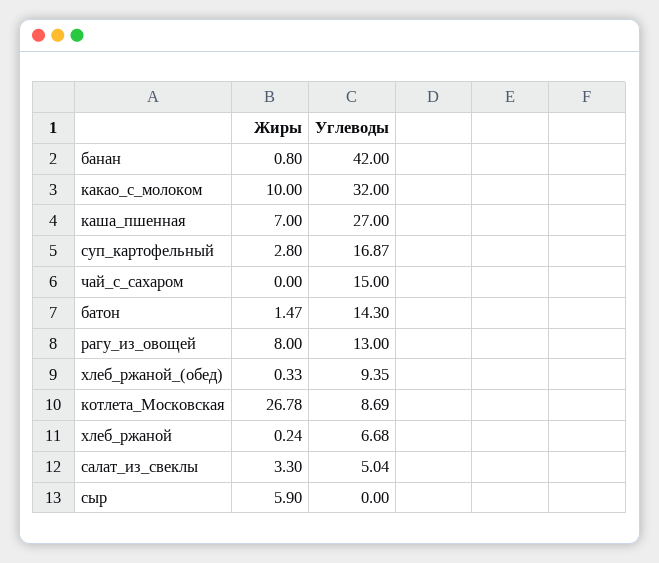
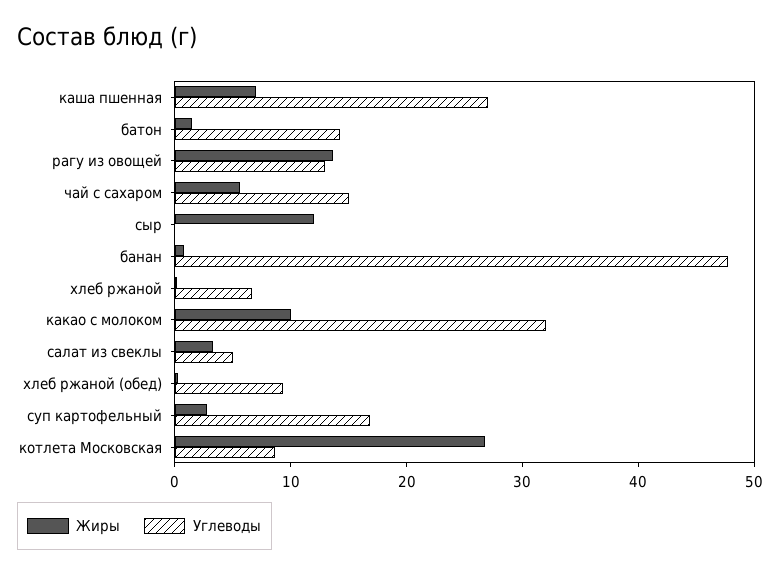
Углеводы, банан: 42 -> 48
Жиры, чай_с_сахаром: 0 -> 6
Жиры, рагу_из_овощей: 8 -> 14
Жиры, сыр: 5.9 -> 12

